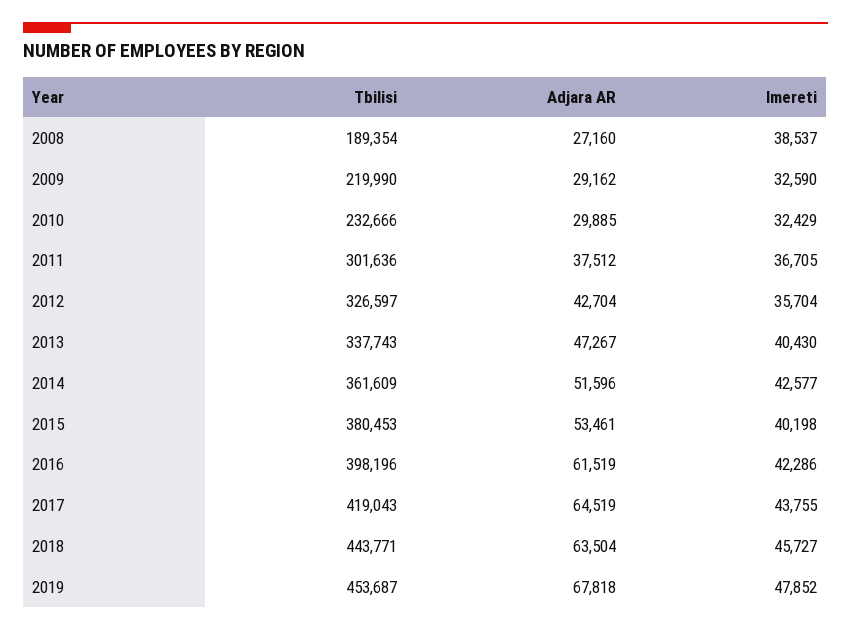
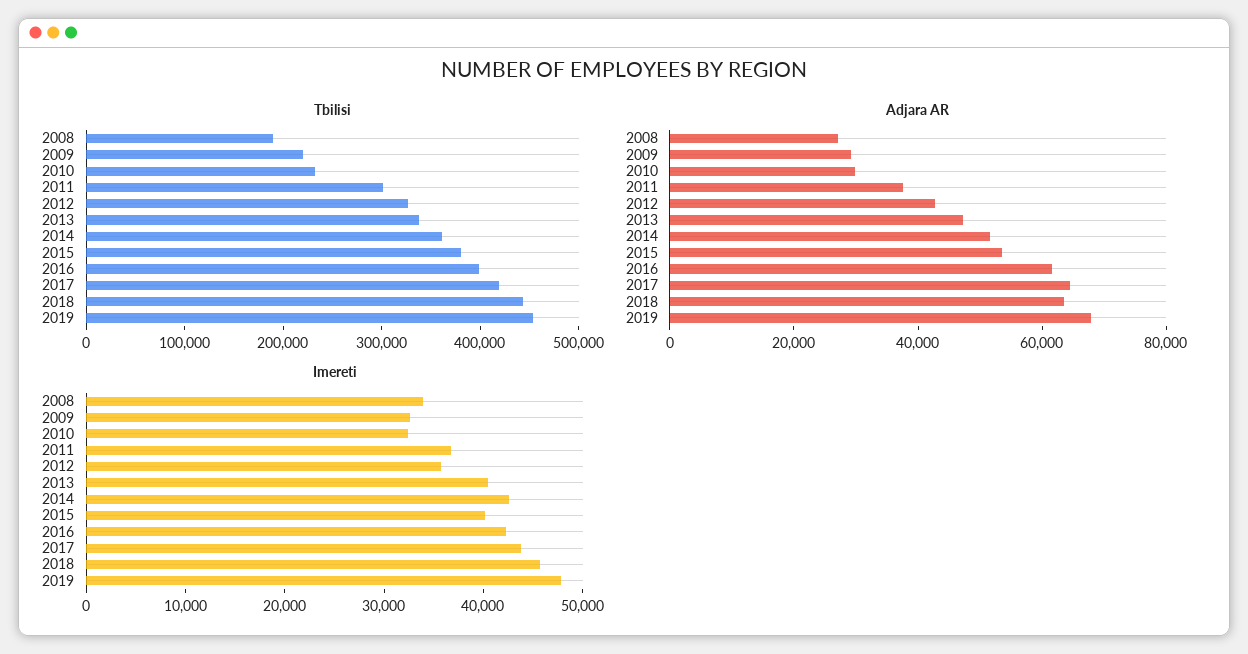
Imereti, 2008: 38537 -> 34000

